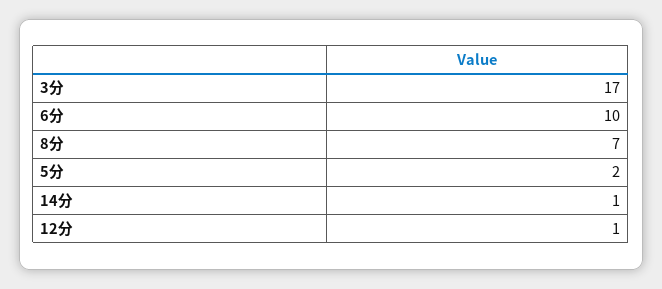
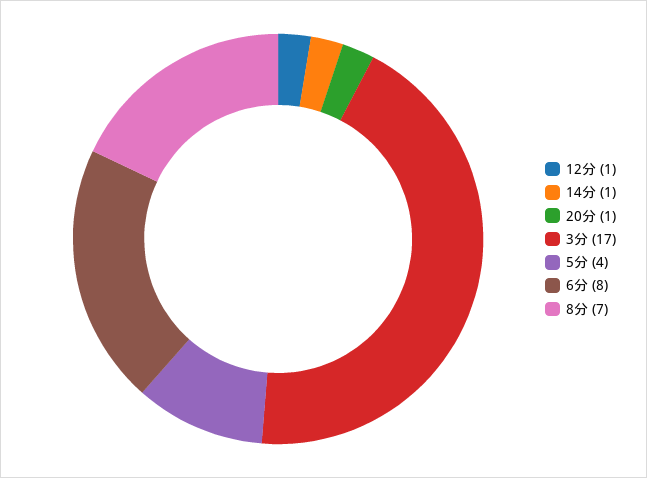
6分: 10 -> 8
5分: 2 -> 4
20分: none -> 1

